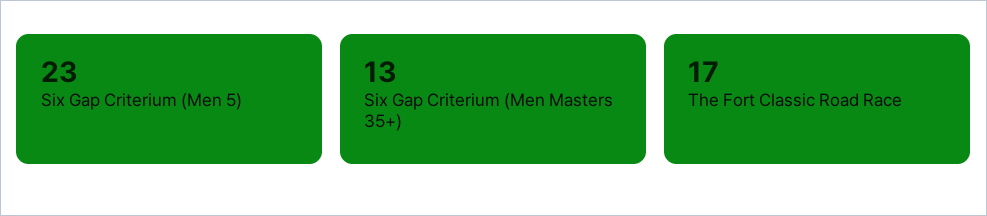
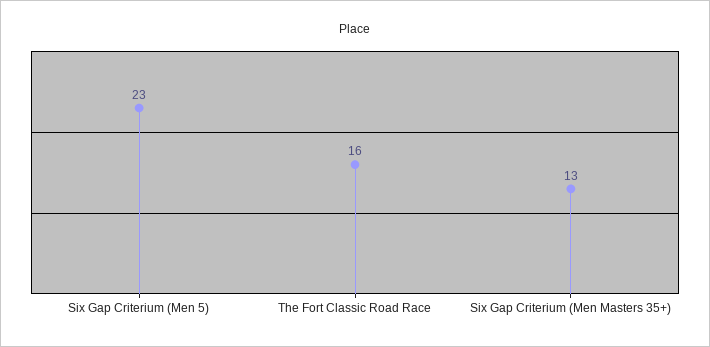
The Fort Classic Road Race: 17 -> 16

